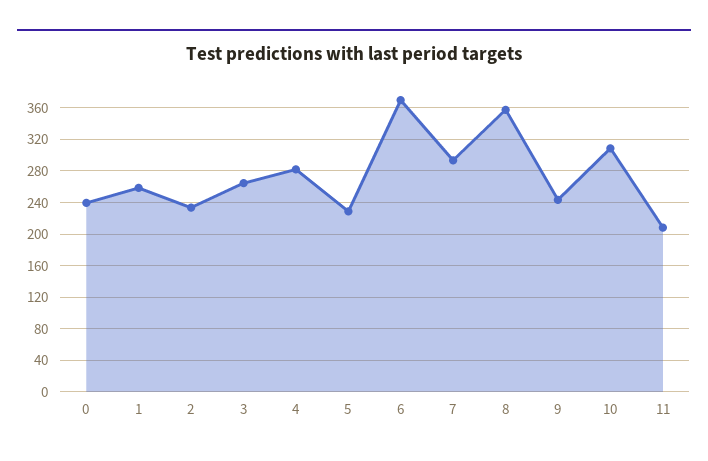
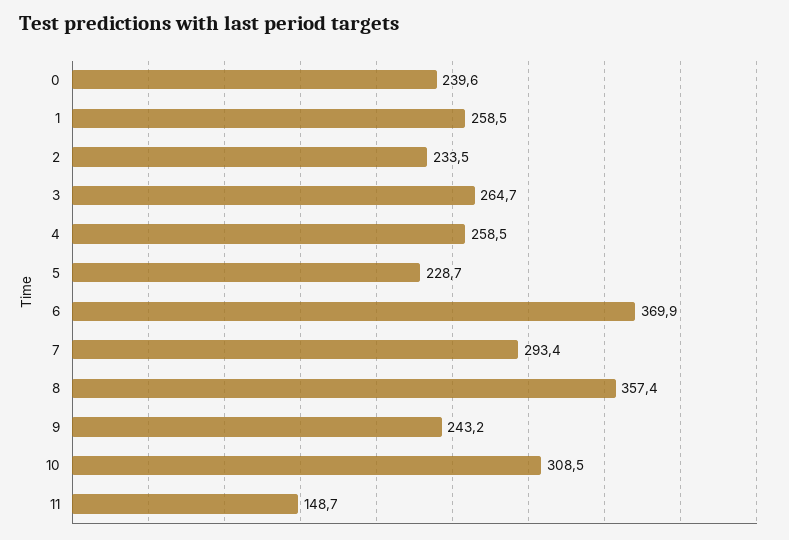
4: 280 -> 258.5
11: 210 -> 148.7

